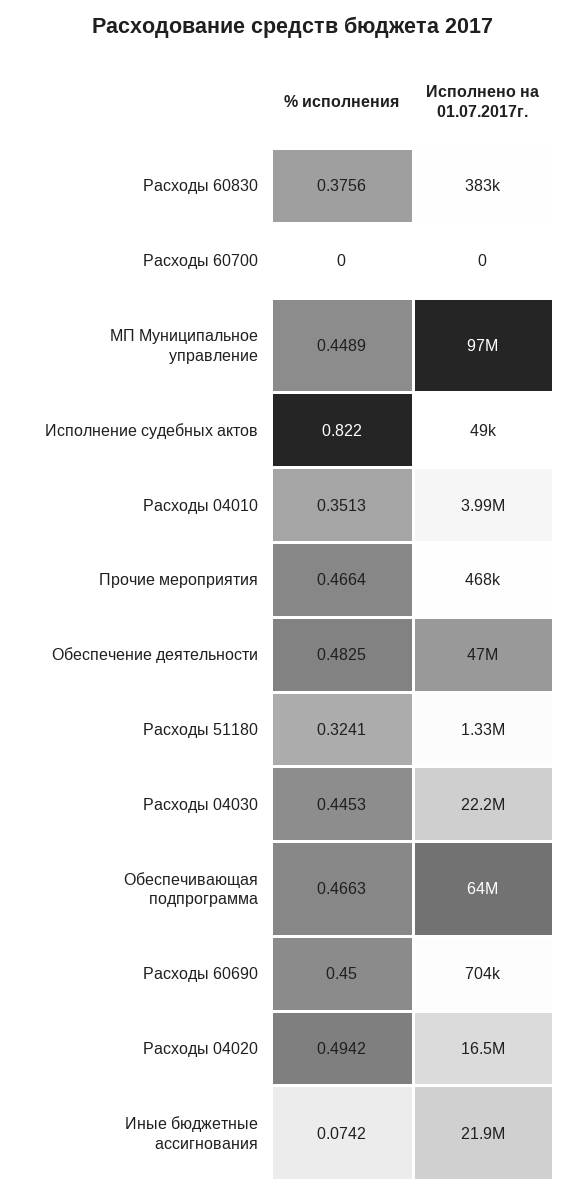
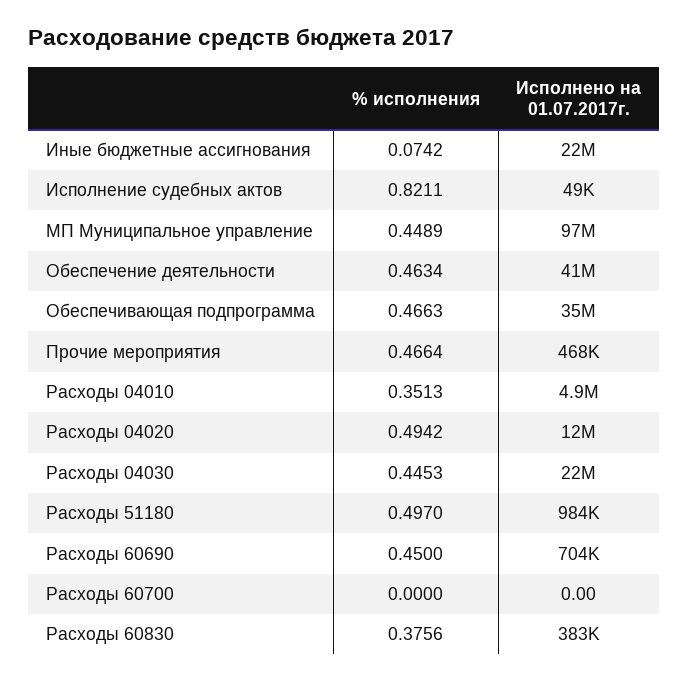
% исполнения, Исполнение судебных актов: 0.822 -> 0.8211
Исполнено на 01.07.2017г., Расходы 04010: 3990000 -> 4900000
% исполнения, Обеспечение деятельности: 0.4825 -> 0.4634
Исполнено на 01.07.2017г., Обеспечение деятельности: 47000000 -> 41000000
% исполнения, Расходы 51180: 0.3241 -> 0.497
Исполнено на 01.07.2017г., Расходы 51180: 1330000 -> 984000
Исполнено на 01.07.2017г., Обеспечивающая подпрограмма: 64000000 -> 35000000
Исполнено на 01.07.2017г., Расходы 04020: 16500000 -> 12000000

